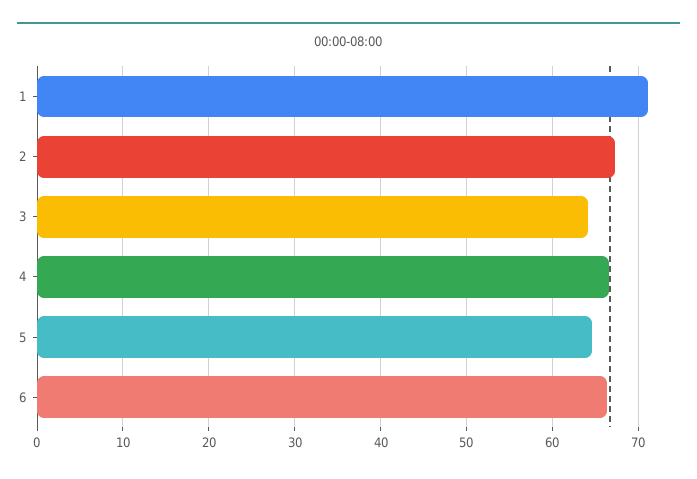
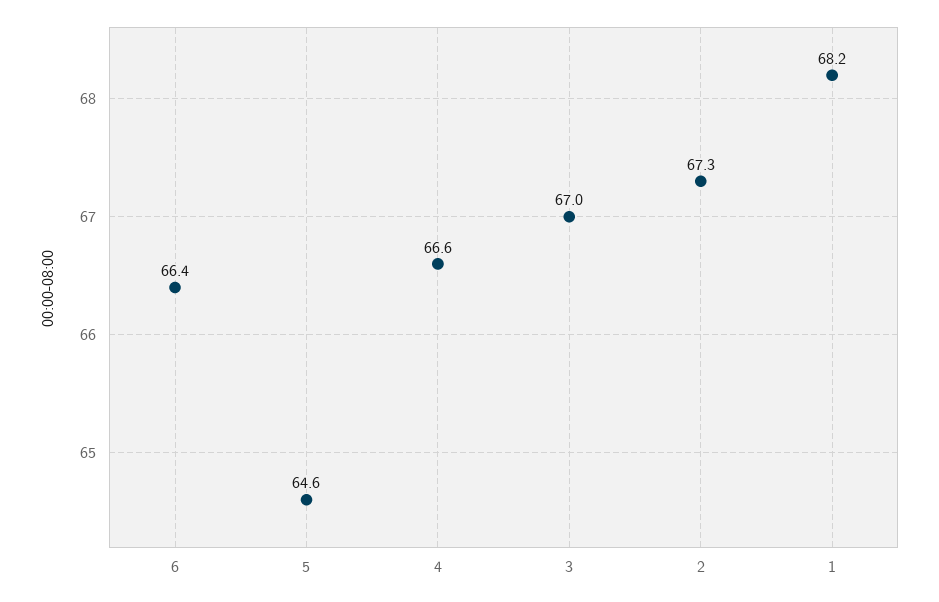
1: 71 -> 68.2
3: 64 -> 67

